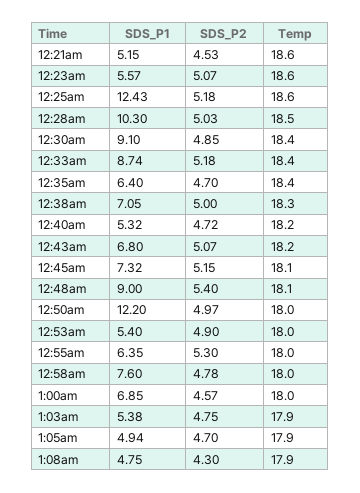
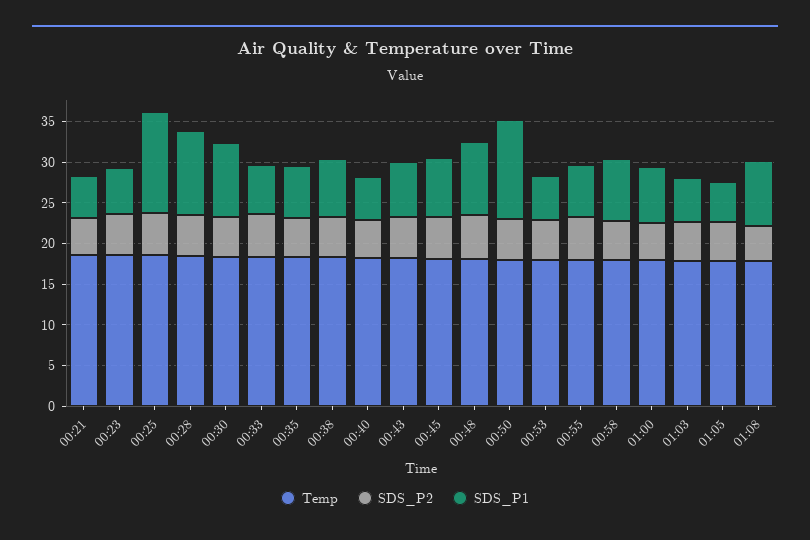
SDS_P1, 12:33am: 8.74 -> 6
SDS_P1, 1:08am: 4.75 -> 8

